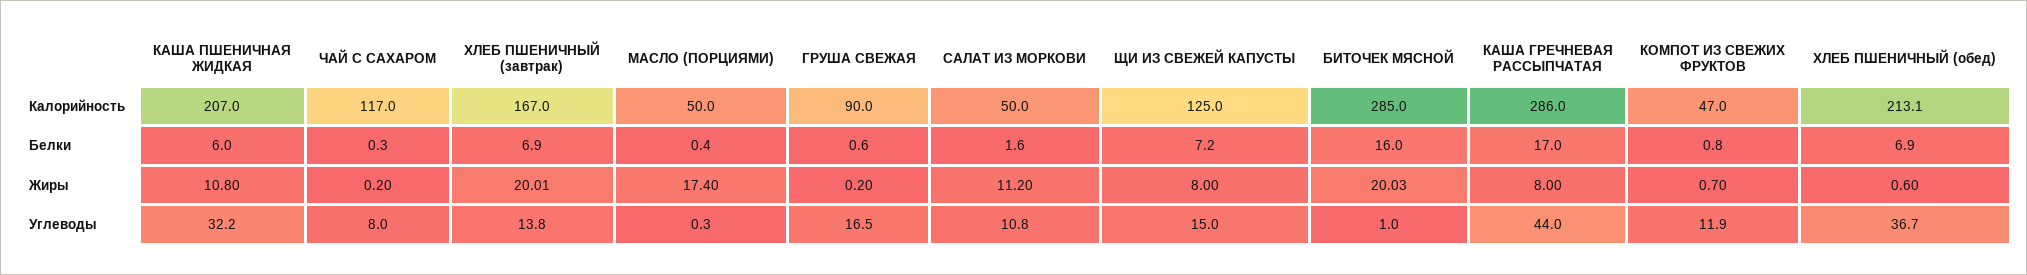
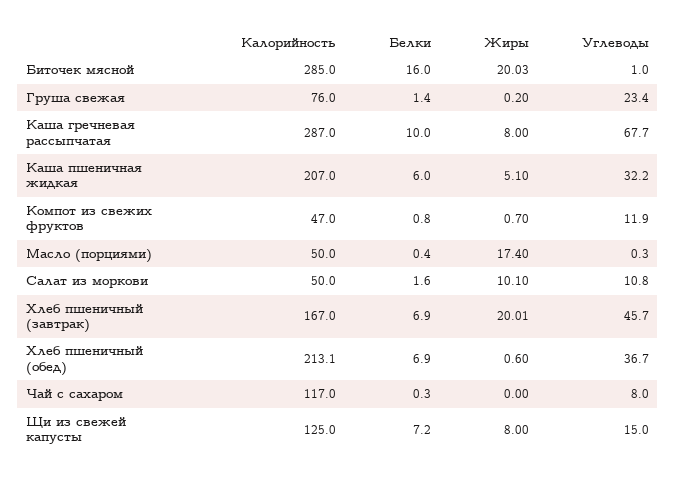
ГРУША СВЕЖАЯ, Калорийность: 90 -> 76
КАША ГРЕЧНЕВАЯ РАССЫПЧАТАЯ, Калорийность: 286 -> 287
ГРУША СВЕЖАЯ, Белки: 0.6 -> 1.4
КАША ГРЕЧНЕВАЯ РАССЫПЧАТАЯ, Белки: 17 -> 10
КАША ПШЕНИЧНАЯ ЖИДКАЯ, Жиры: 10.8 -> 5.1
ЧАЙ С САХАРОМ, Жиры: 0.2 -> 0
САЛАТ ИЗ МОРКОВИ, Жиры: 11.2 -> 10.1
ХЛЕБ ПШЕНИЧНЫЙ (завтрак), Углеводы: 13.8 -> 45.7
ГРУША СВЕЖАЯ, Углеводы: 16.5 -> 23.4
КАША ГРЕЧНЕВАЯ РАССЫПЧАТАЯ, Углеводы: 44 -> 67.7

